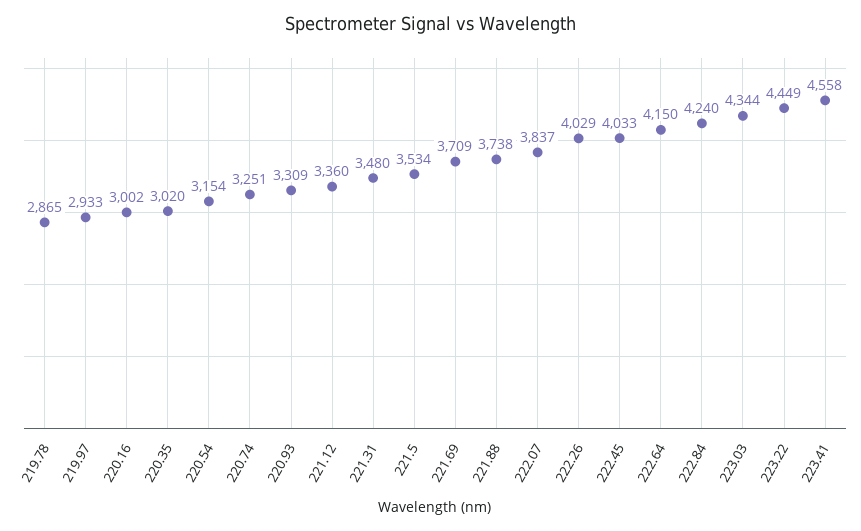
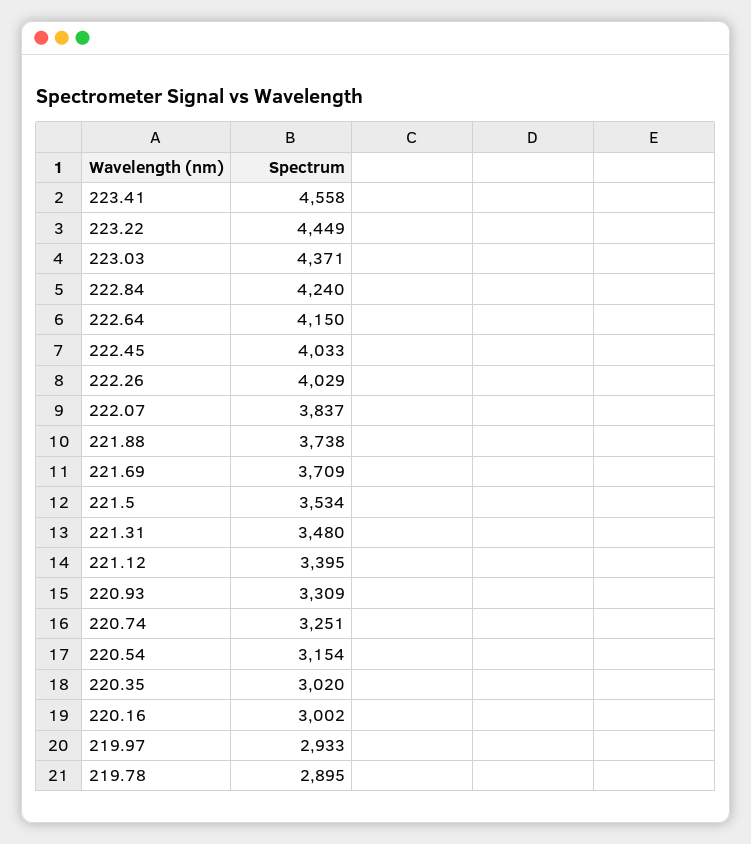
219.78: 2865 -> 2895
221.12: 3360 -> 3395
223.03: 4344 -> 4371

